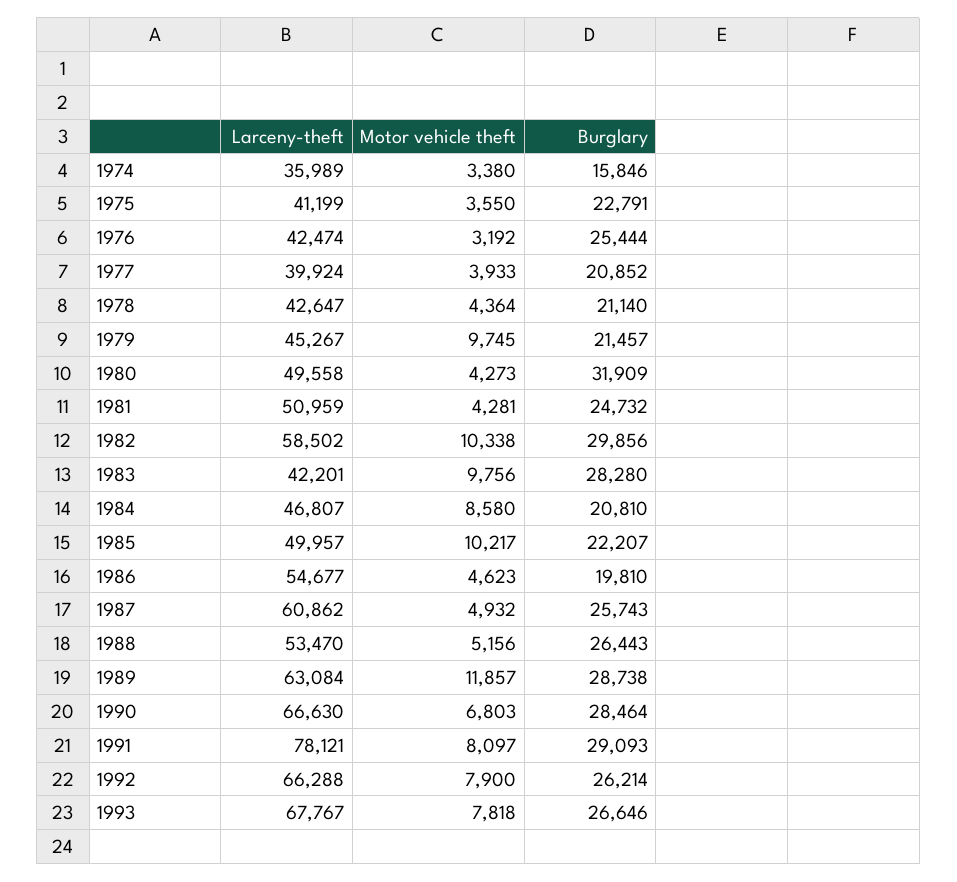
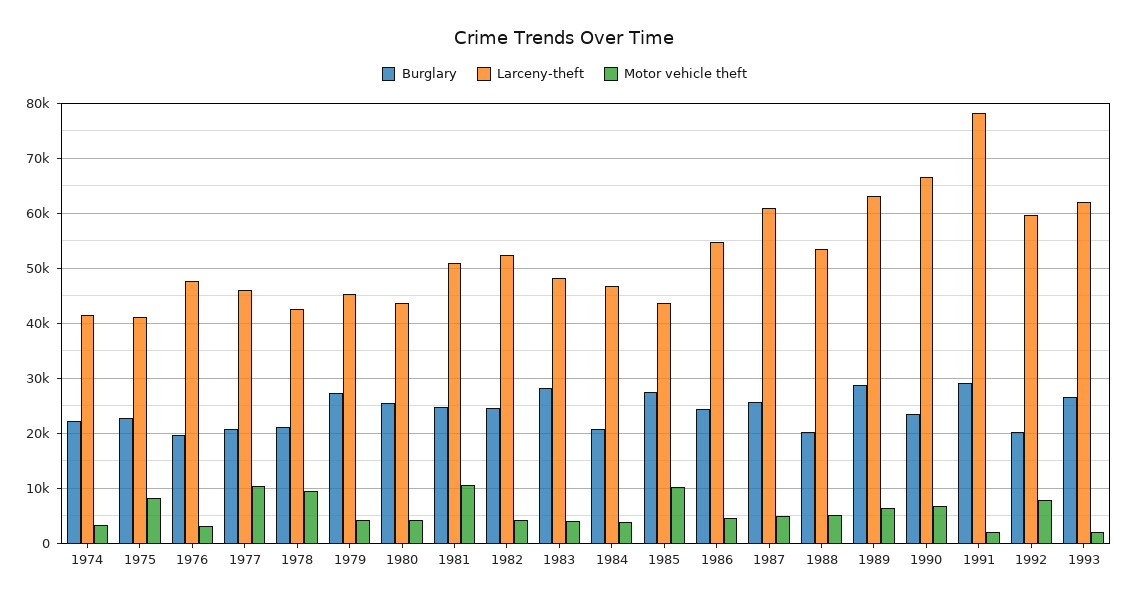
Larceny-theft, 1974: 35989 -> 42000
Burglary, 1974: 15846 -> 22000
Motor vehicle theft, 1975: 3550 -> 8000
Larceny-theft, 1976: 42474 -> 48000
Burglary, 1976: 25444 -> 20000
Larceny-theft, 1977: 39924 -> 46000
Motor vehicle theft, 1977: 3933 -> 10000
Motor vehicle theft, 1978: 4364 -> 10000
Motor vehicle theft, 1979: 9745 -> 4000
Burglary, 1979: 21457 -> 28000
Larceny-theft, 1980: 49558 -> 44000
Burglary, 1980: 31909 -> 26000
Motor vehicle theft, 1981: 4281 -> 10000
Larceny-theft, 1982: 58502 -> 52000
Motor vehicle theft, 1982: 10338 -> 4000
Burglary, 1982: 29856 -> 24000
Larceny-theft, 1983: 42201 -> 48000
Motor vehicle theft, 1983: 9756 -> 4000
Motor vehicle theft, 1984: 8580 -> 4000
Larceny-theft, 1985: 49957 -> 44000
Burglary, 1985: 22207 -> 28000
Burglary, 1986: 19810 -> 24000
Burglary, 1988: 26443 -> 20000
Motor vehicle theft, 1989: 11857 -> 6000
Burglary, 1990: 28464 -> 24000
Motor vehicle theft, 1991: 8097 -> 2000
Larceny-theft, 1992: 66288 -> 60000
Burglary, 1992: 26214 -> 20000
Larceny-theft, 1993: 67767 -> 62000
Motor vehicle theft, 1993: 7818 -> 2000

